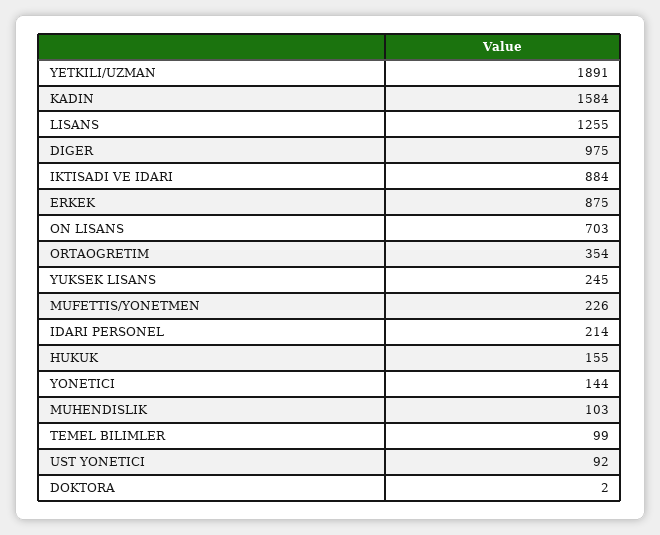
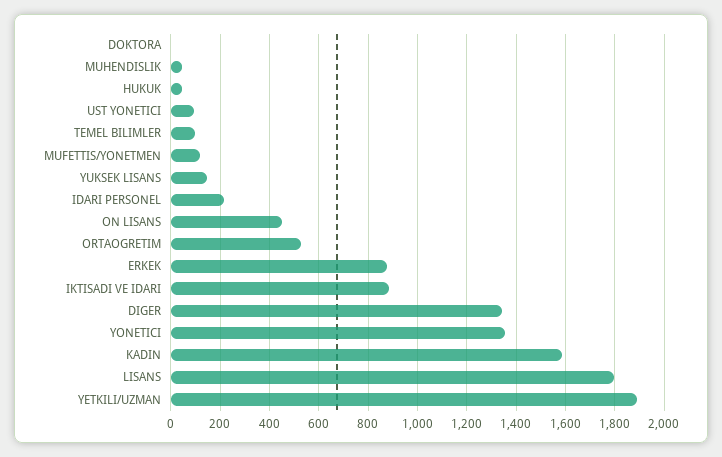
LISANS: 1255 -> 1800
DIGER: 975 -> 1350
ON LISANS: 703 -> 450
ORTAOGRETIM: 354 -> 525
YUKSEK LISANS: 245 -> 150
MUFETTIS/YONETMEN: 226 -> 125
HUKUK: 155 -> 50
YONETICI: 144 -> 1350
MUHENDISLIK: 103 -> 50

